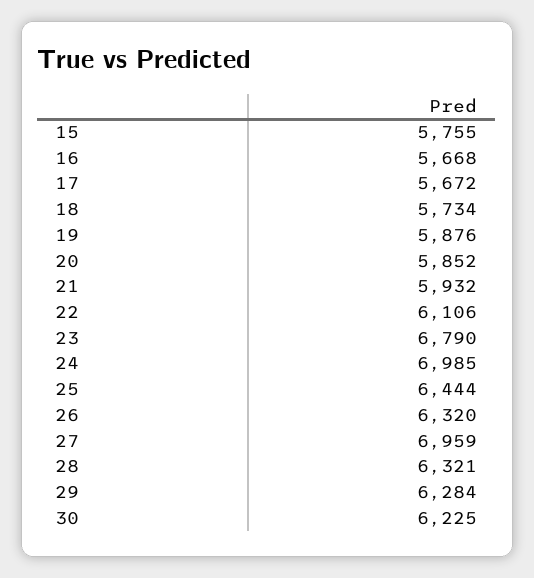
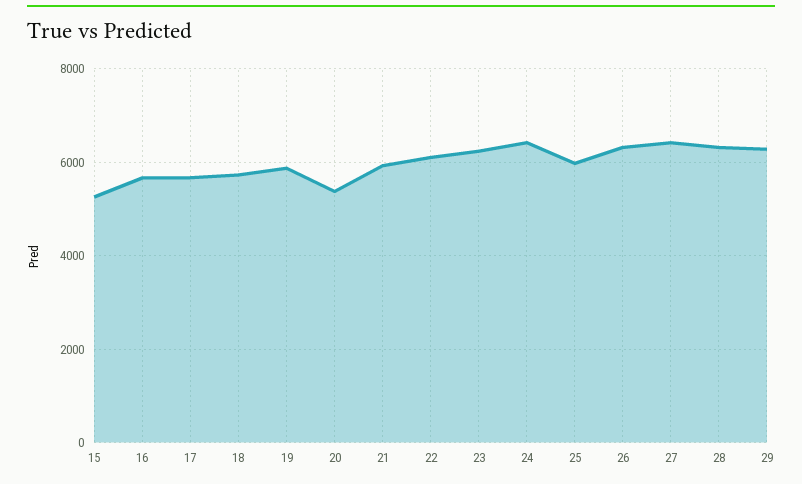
15: 5755 -> 5200
20: 5852 -> 5400
23: 6790 -> 6200
24: 6985 -> 6400
25: 6444 -> 6000
27: 6959 -> 6400
30: 6225 -> none

